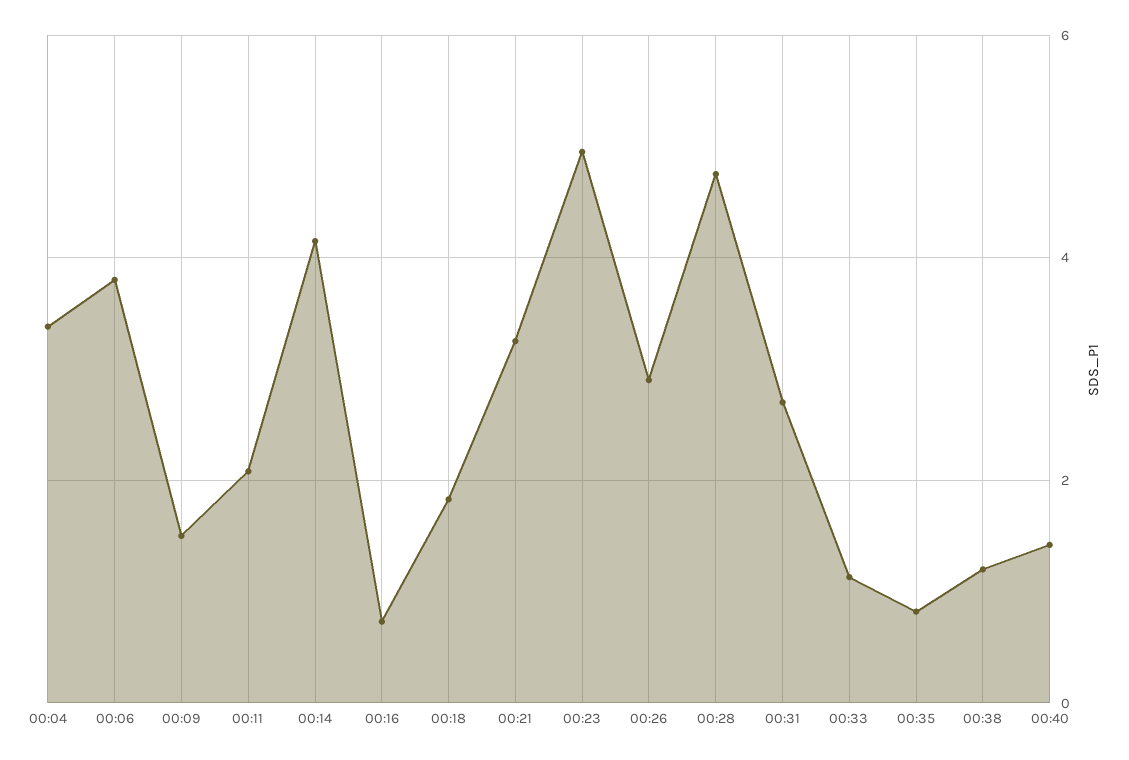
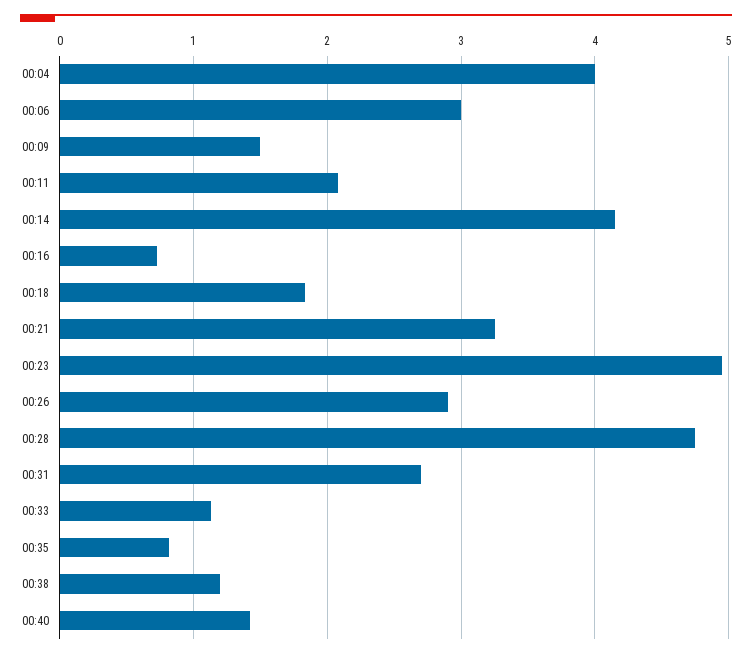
00:04: 3.4 -> 4
00:06: 3.8 -> 3

